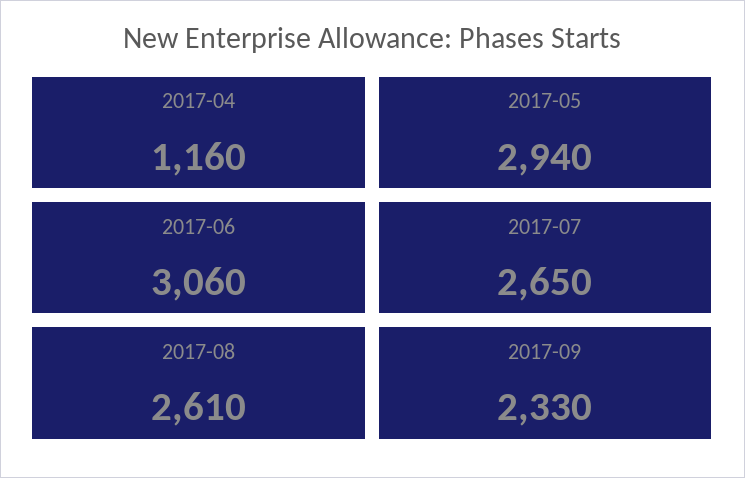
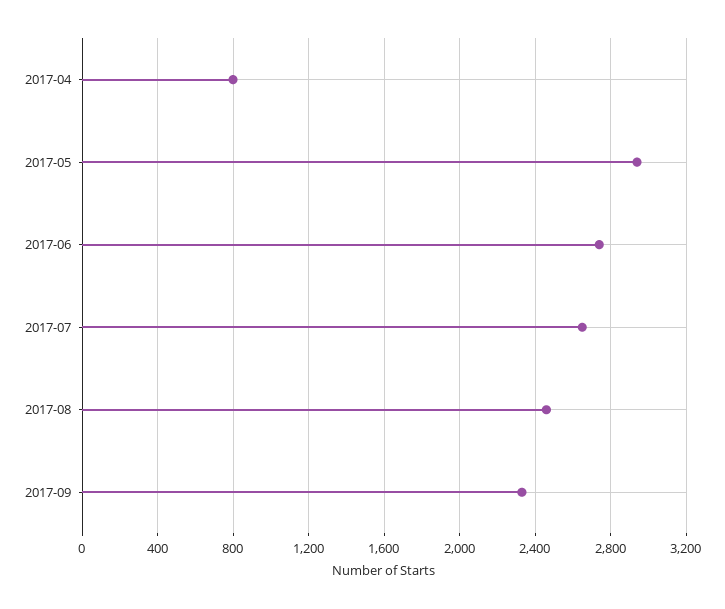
2017-04: 1160 -> 800
2017-06: 3060 -> 2750
2017-08: 2610 -> 2450

